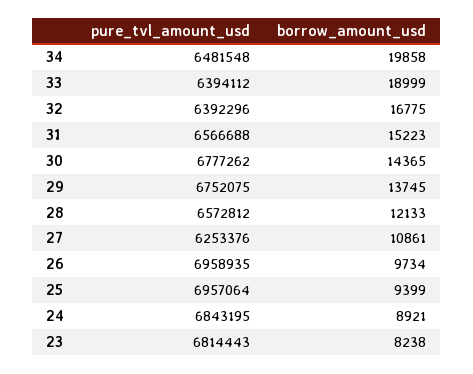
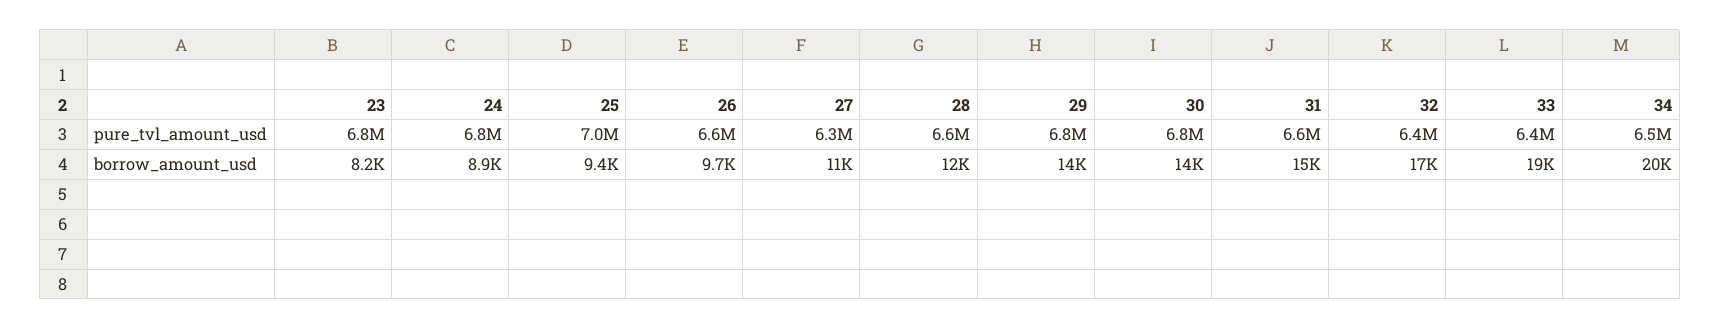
pure_tvl_amount_usd, 26: 6958935 -> 6600000

